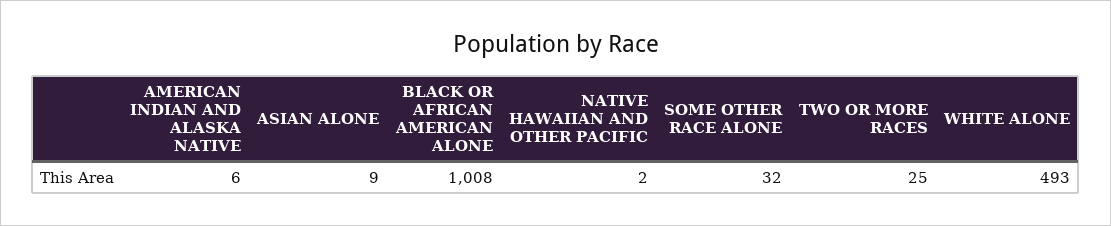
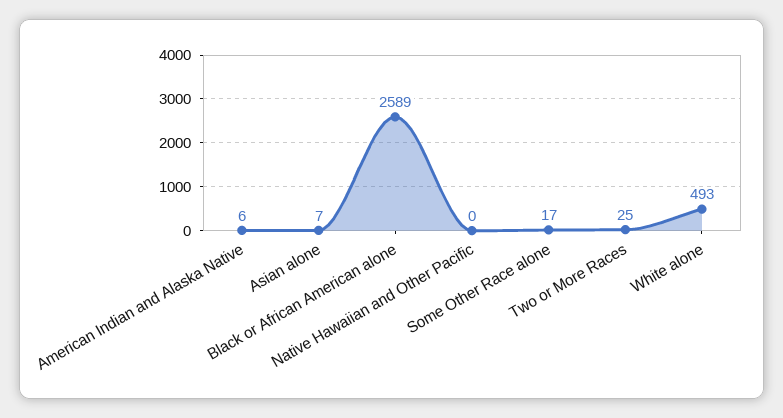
ASIAN ALONE: 9 -> 7
BLACK OR AFRICAN AMERICAN ALONE: 1008 -> 2589
NATIVE HAWAIIAN AND OTHER PACIFIC: 2 -> 0
SOME OTHER RACE ALONE: 32 -> 17

